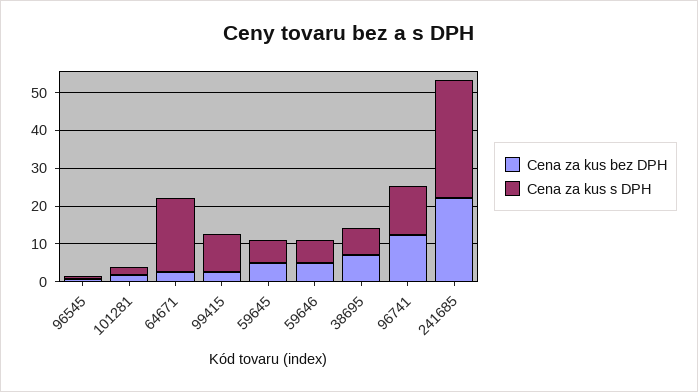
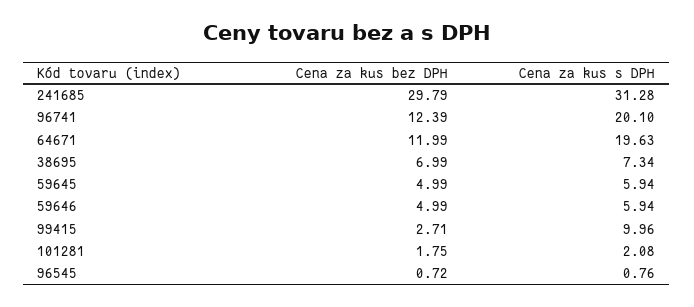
Cena za kus bez DPH, 64671: 2.5 -> 11.99
Cena za kus s DPH, 96741: 12.5 -> 20.1
Cena za kus bez DPH, 241685: 22.5 -> 29.79

